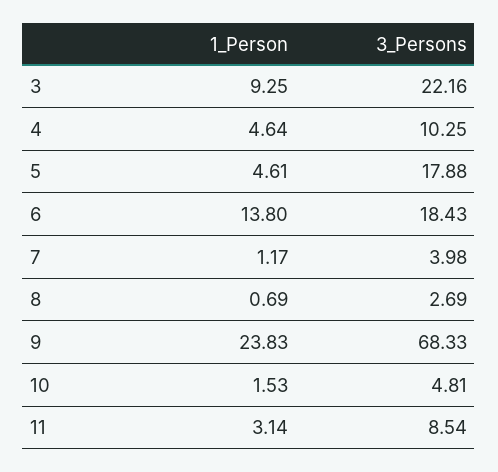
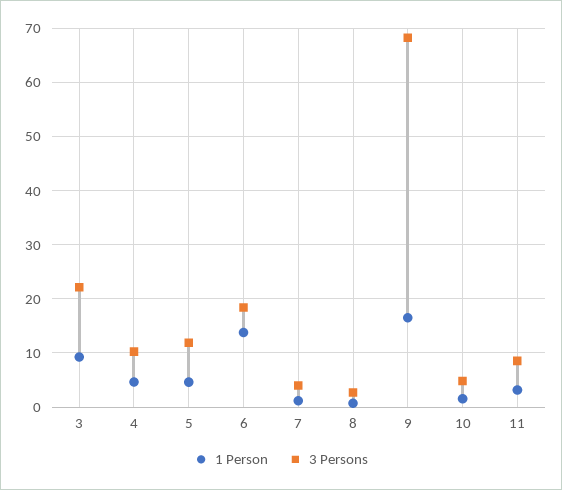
3_Persons, 5: 17.88 -> 12
1_Person, 9: 23.83 -> 16

